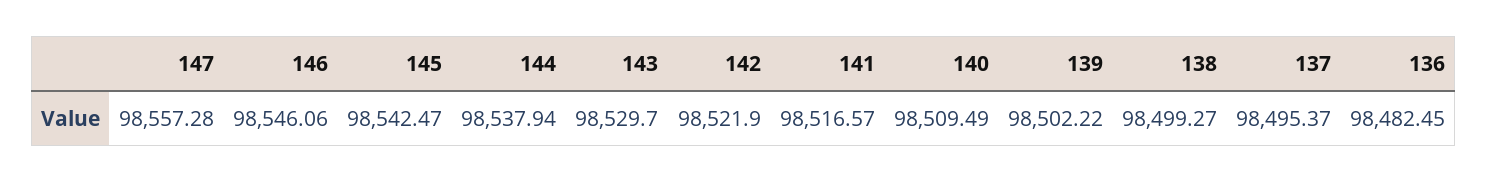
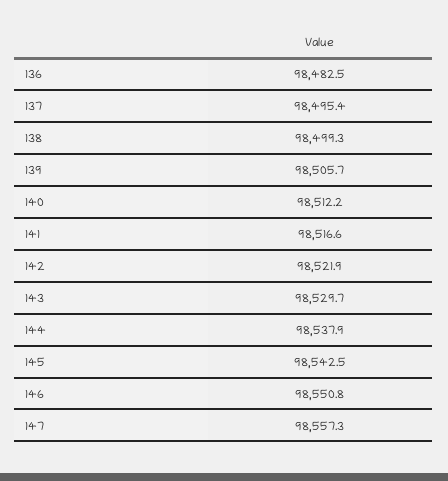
146: 98546.06 -> 98550.8
140: 98509.49 -> 98512.2
139: 98502.22 -> 98505.7

